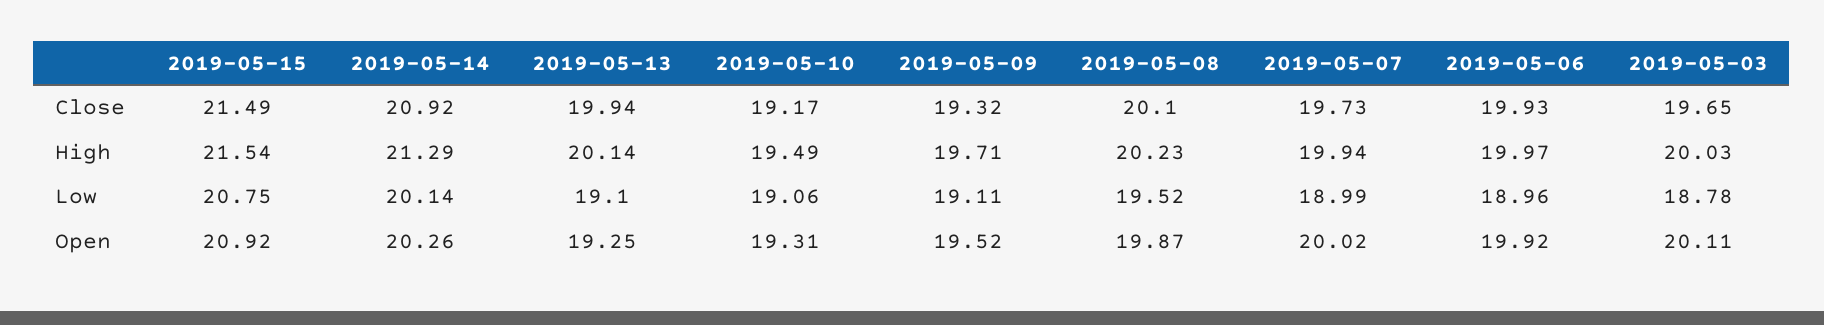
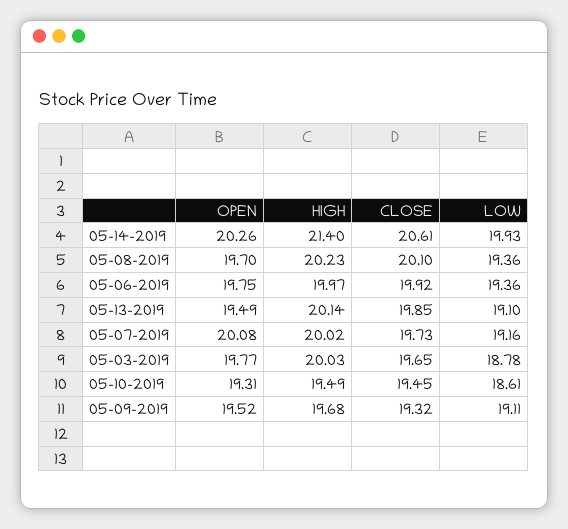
2019-05-15, Close: 21.49 -> none
2019-05-14, Close: 20.92 -> 20.61
2019-05-13, Close: 19.94 -> 19.85
2019-05-10, Close: 19.17 -> 19.45
2019-05-06, Close: 19.93 -> 19.92
2019-05-15, High: 21.54 -> none
2019-05-14, High: 21.29 -> 21.4
2019-05-09, High: 19.71 -> 19.68
2019-05-07, High: 19.94 -> 20.02
2019-05-15, Low: 20.75 -> none
2019-05-14, Low: 20.14 -> 19.93
2019-05-10, Low: 19.06 -> 18.61
2019-05-08, Low: 19.52 -> 19.36
2019-05-07, Low: 18.99 -> 19.16
2019-05-06, Low: 18.96 -> 19.36
2019-05-15, Open: 20.92 -> none
2019-05-13, Open: 19.25 -> 19.49
2019-05-08, Open: 19.87 -> 19.7
2019-05-07, Open: 20.02 -> 20.08
2019-05-06, Open: 19.92 -> 19.75
2019-05-03, Open: 20.11 -> 19.77

